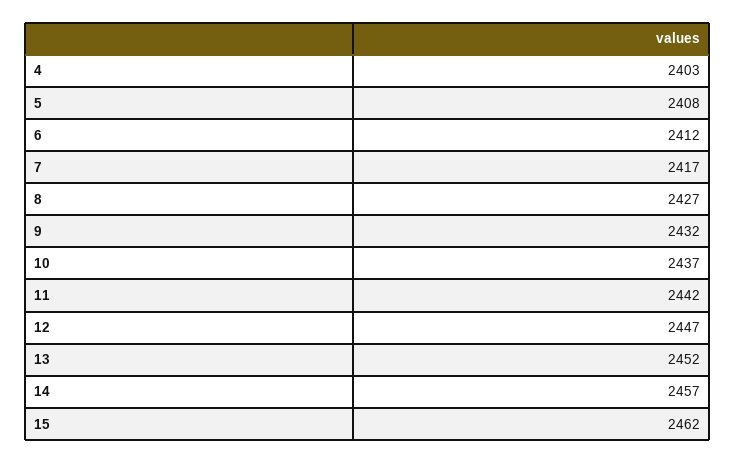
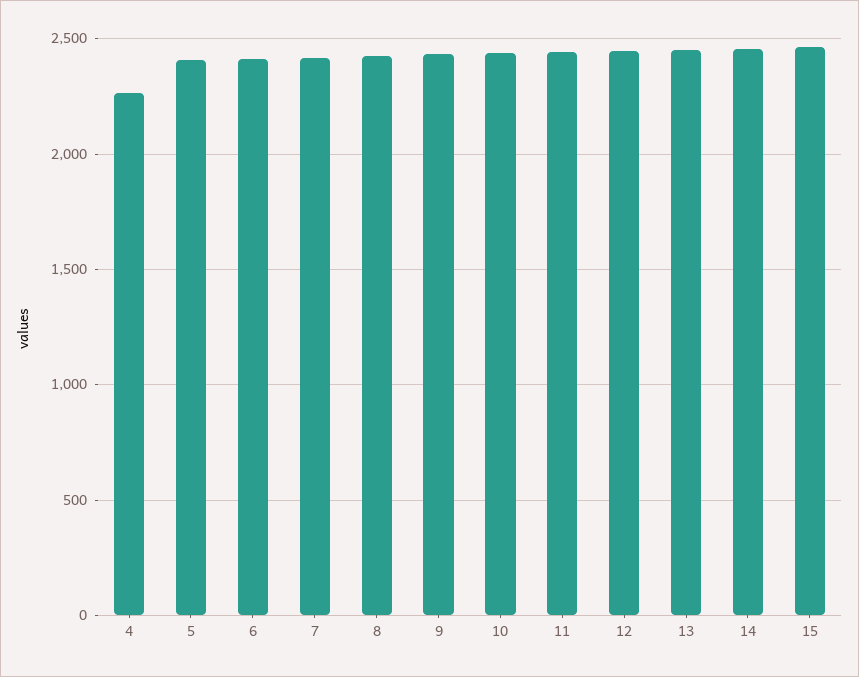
4: 2403 -> 2250

